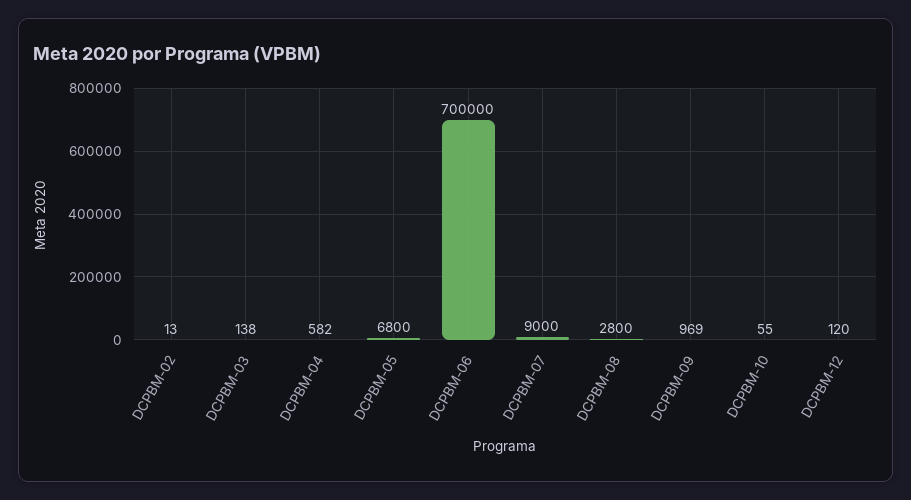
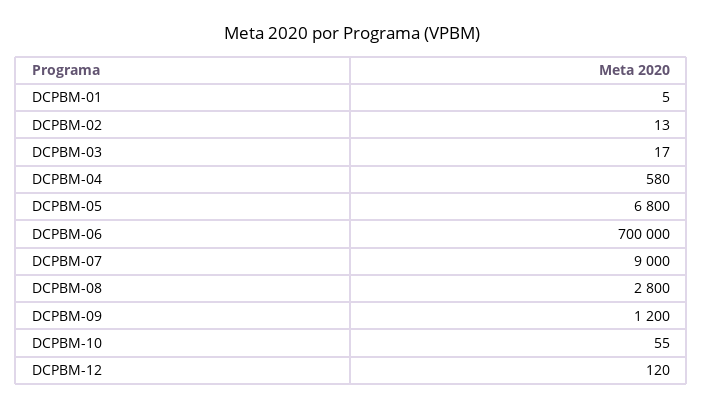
DCPBM-03: 138 -> 17
DCPBM-04: 582 -> 580
DCPBM-09: 969 -> 1200
DCPBM-01: none -> 5

